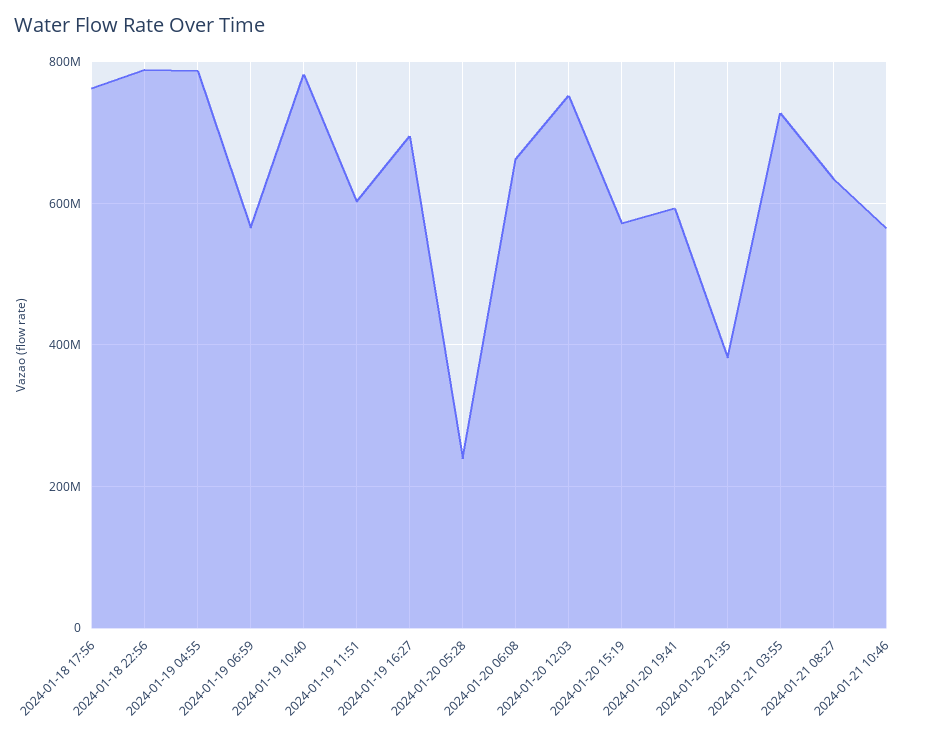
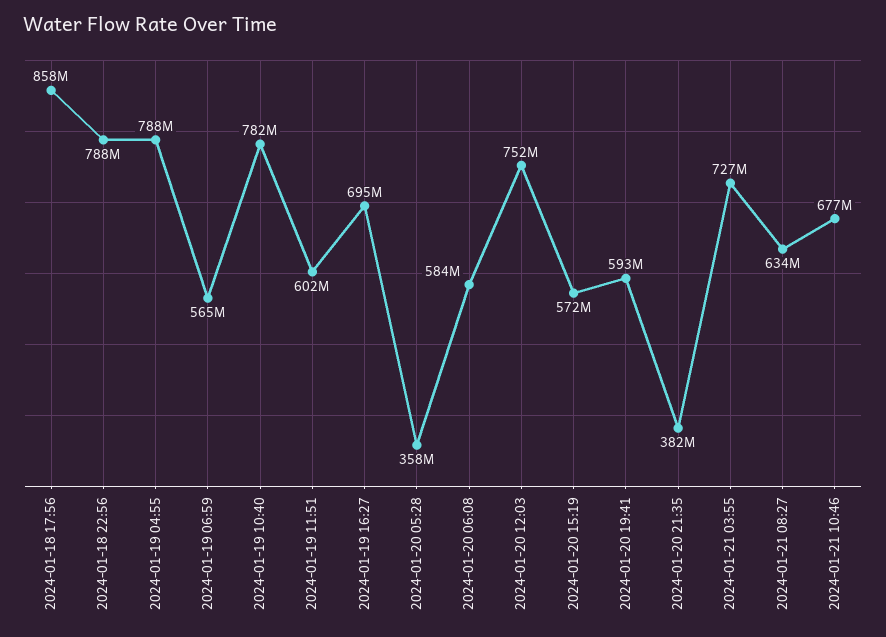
2024-01-18 17:56: 760000000 -> 858000000
2024-01-20 05:28: 240000000 -> 358000000
2024-01-20 06:08: 660000000 -> 584000000
2024-01-21 10:46: 560000000 -> 677000000

